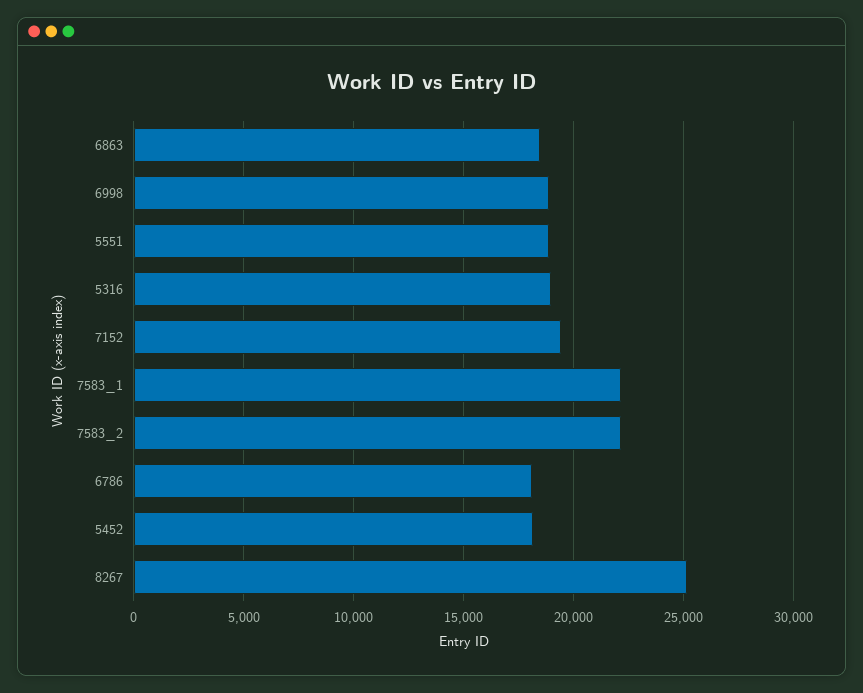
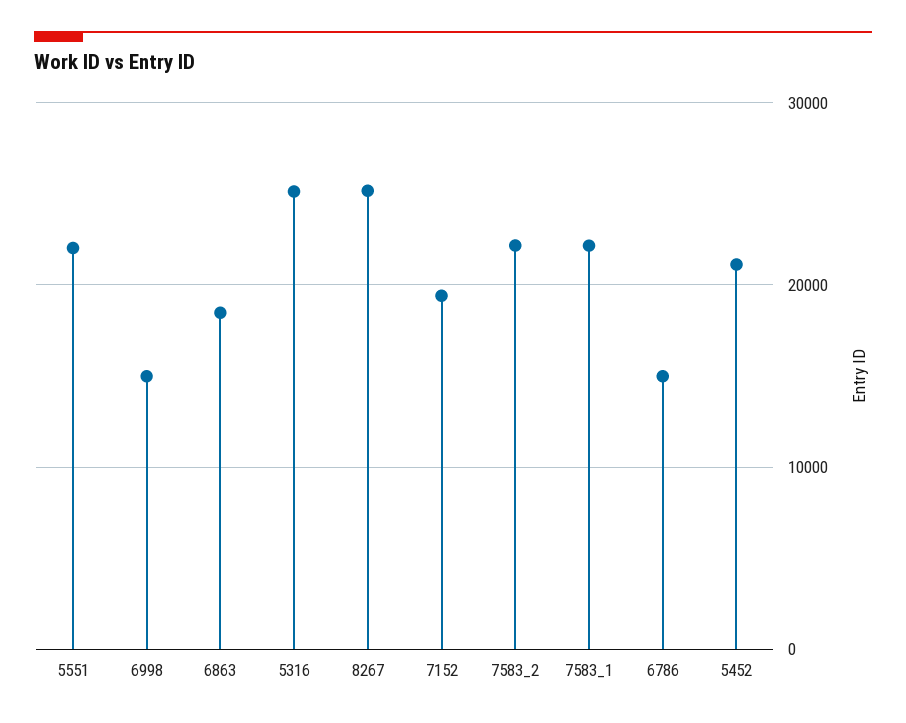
6998: 19000 -> 15000
5551: 19000 -> 22000
5316: 19000 -> 25000
6786: 18000 -> 15000
5452: 18000 -> 21000

